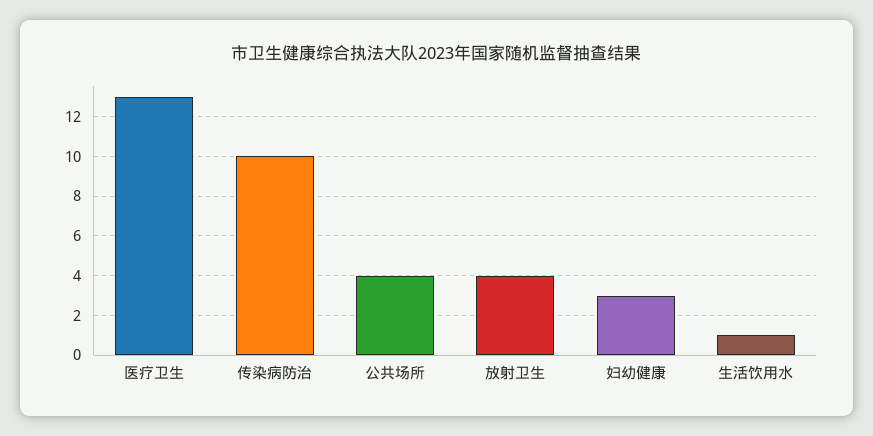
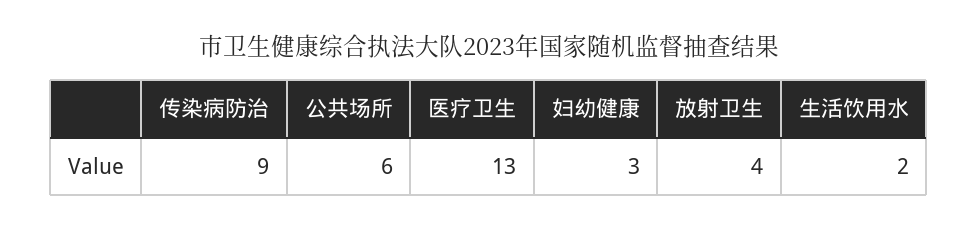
传染病防治: 10 -> 9
公共场所: 4 -> 6
生活饮用水: 1 -> 2

